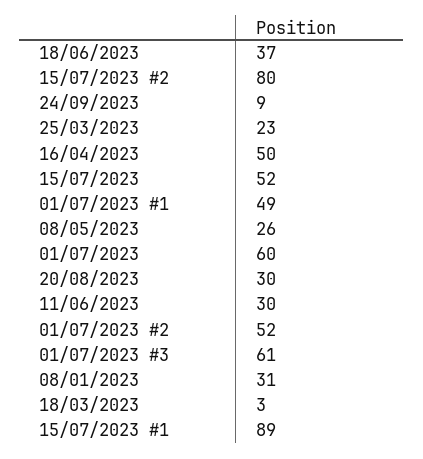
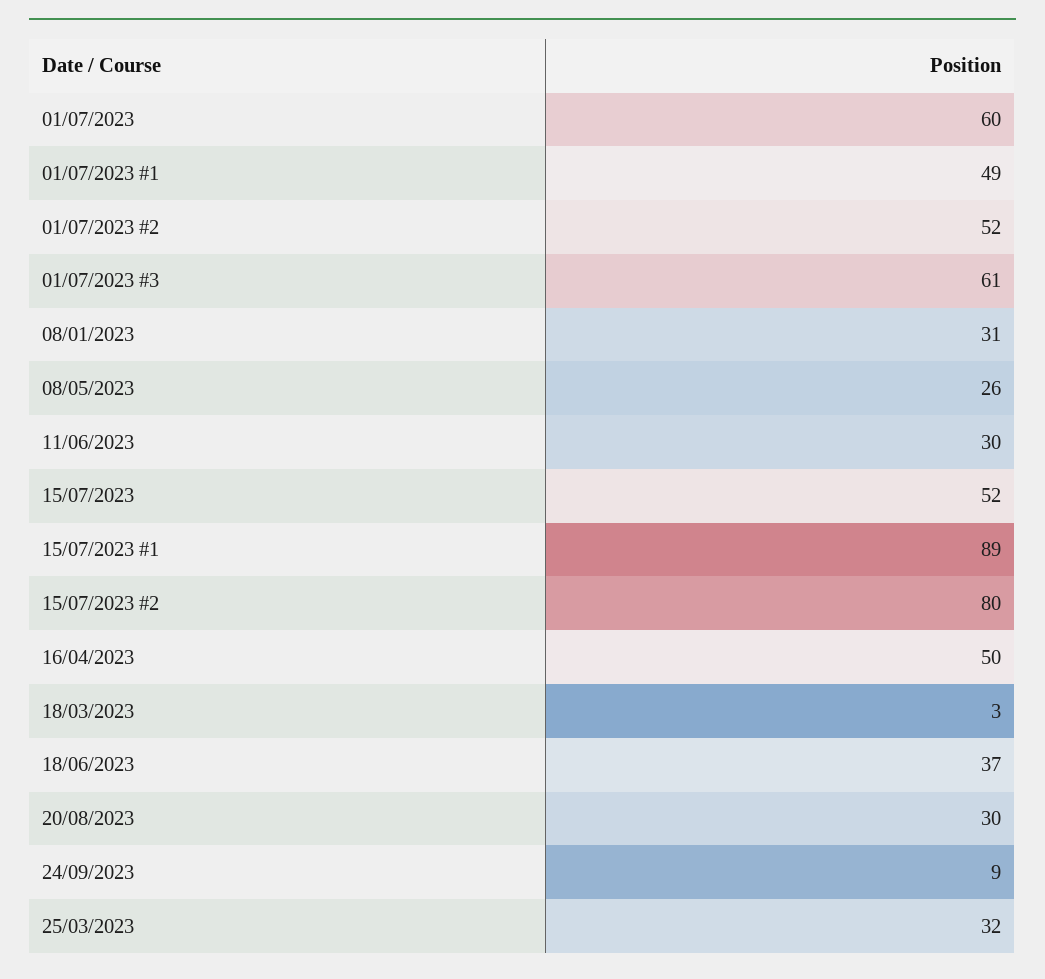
25/03/2023: 23 -> 32

